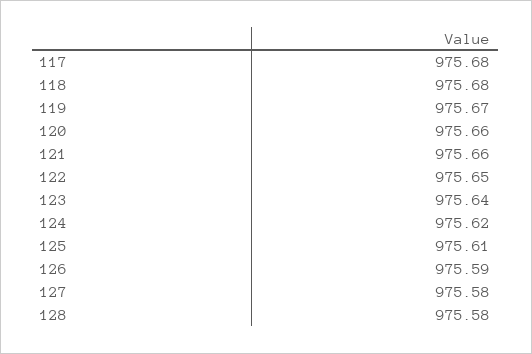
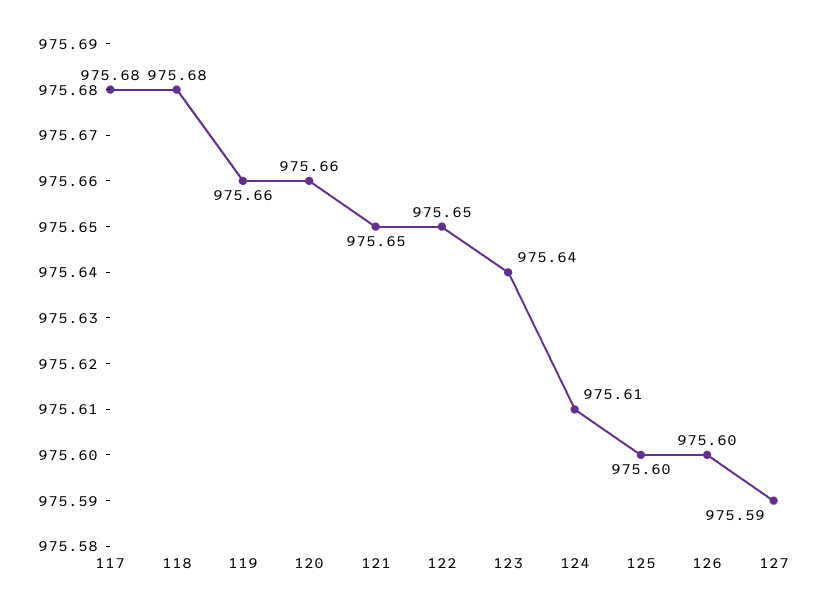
119: 975.67 -> 975.66
121: 975.66 -> 975.65
124: 975.62 -> 975.61
125: 975.61 -> 975.6
126: 975.59 -> 975.6
127: 975.58 -> 975.59
128: 975.58 -> none

